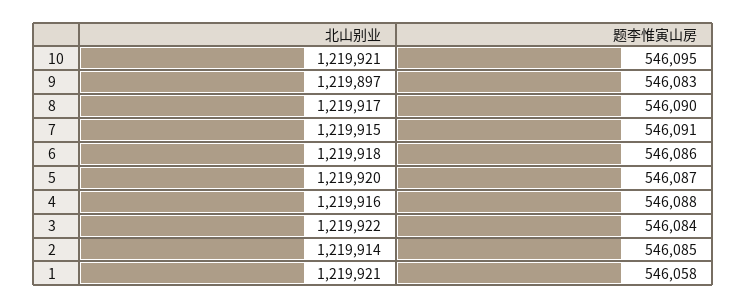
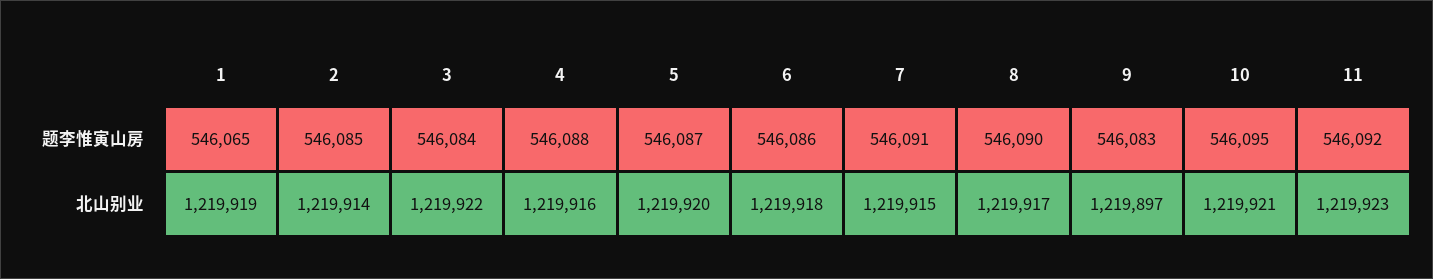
北山别业, 1: 1219921 -> 1219919
题李惟寅山房, 1: 546058 -> 546065
题李惟寅山房, 11: none -> 546092
北山别业, 11: none -> 1219923

